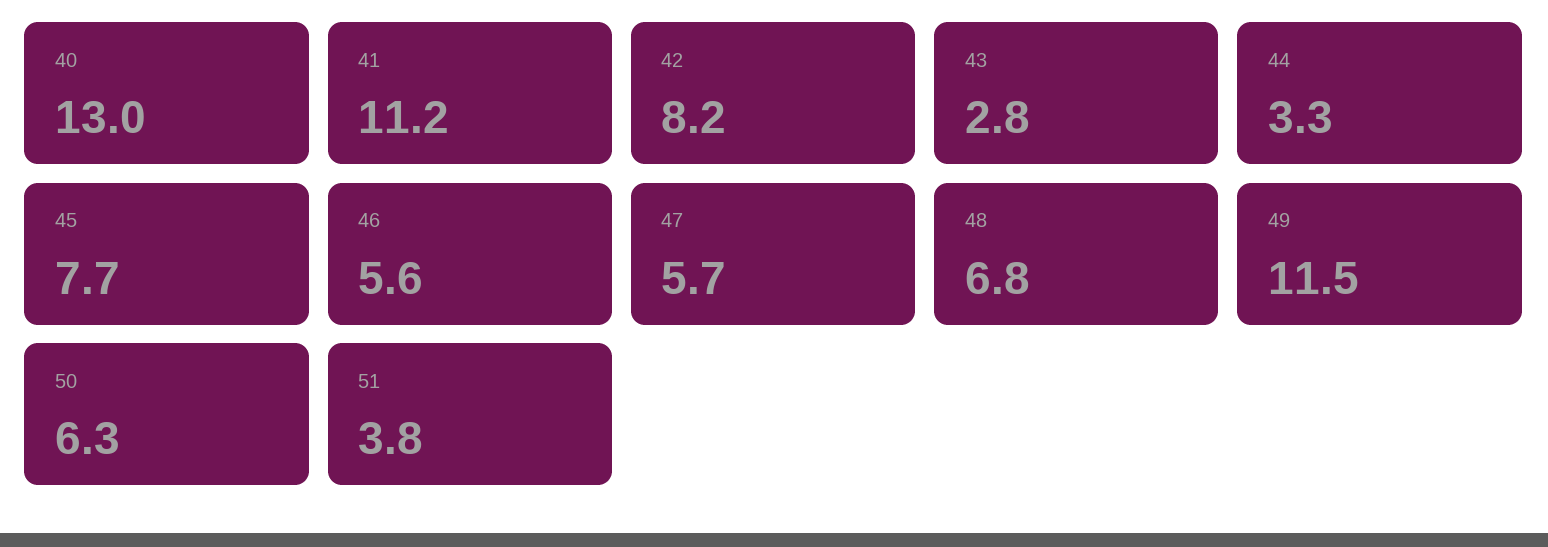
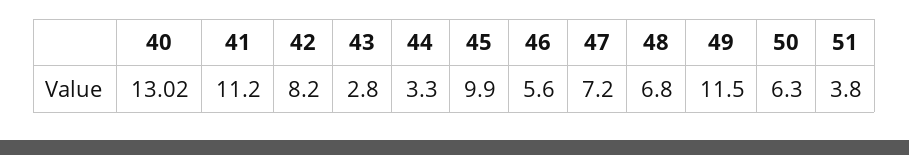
45: 7.7 -> 9.9
47: 5.7 -> 7.2

